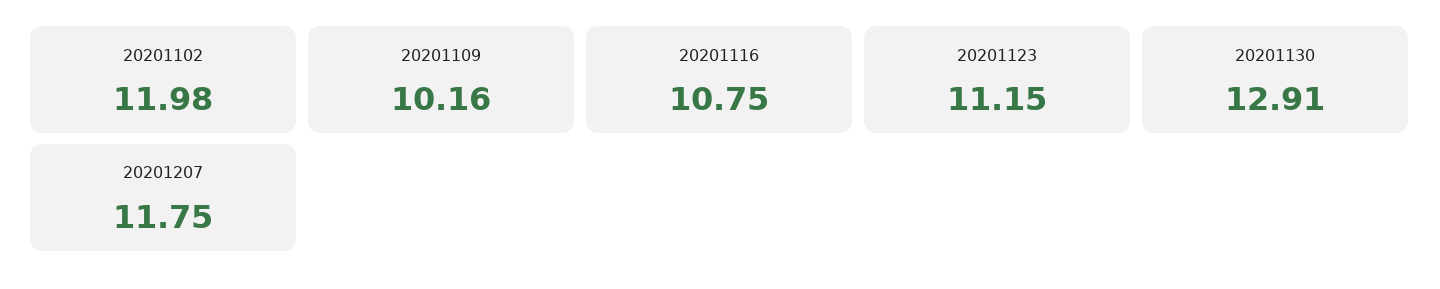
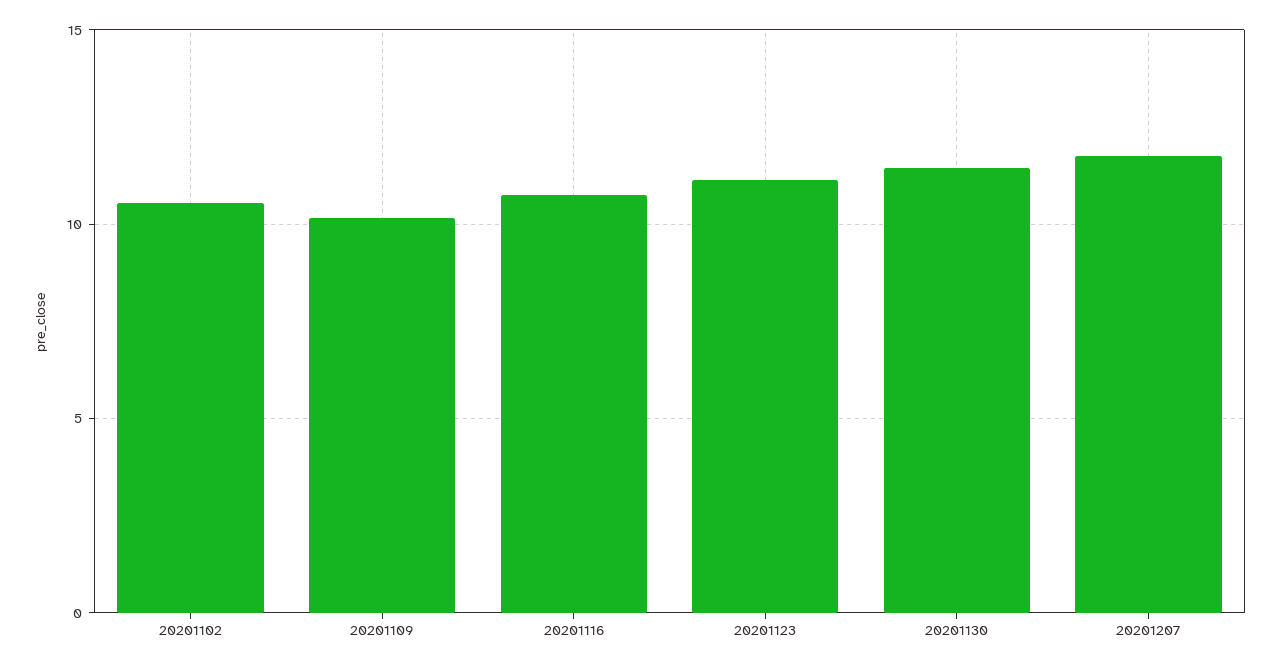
20201102: 11.98 -> 10.5
20201130: 12.91 -> 11.5

